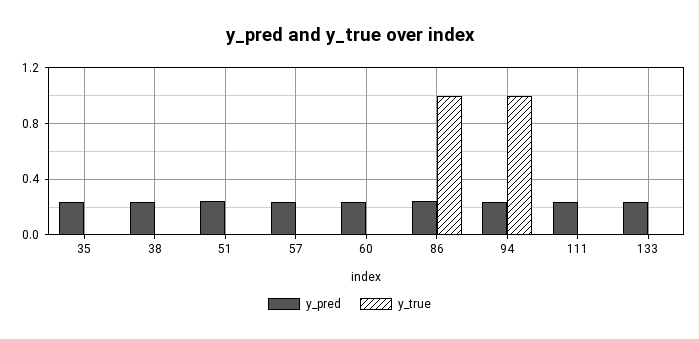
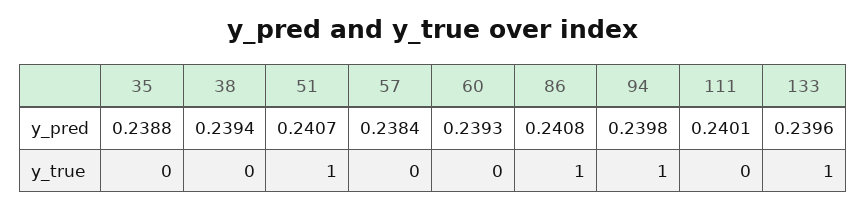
y_true, 51: 0 -> 1
y_true, 133: 0 -> 1

